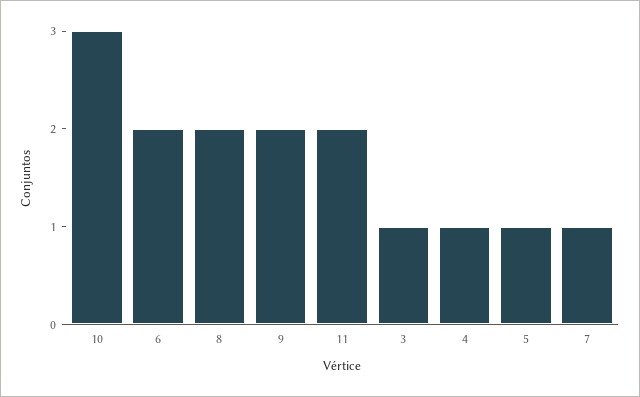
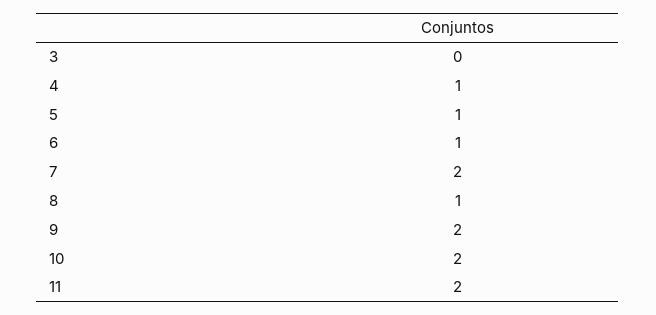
10: 3 -> 2
6: 2 -> 1
8: 2 -> 1
3: 1 -> 0
7: 1 -> 2

